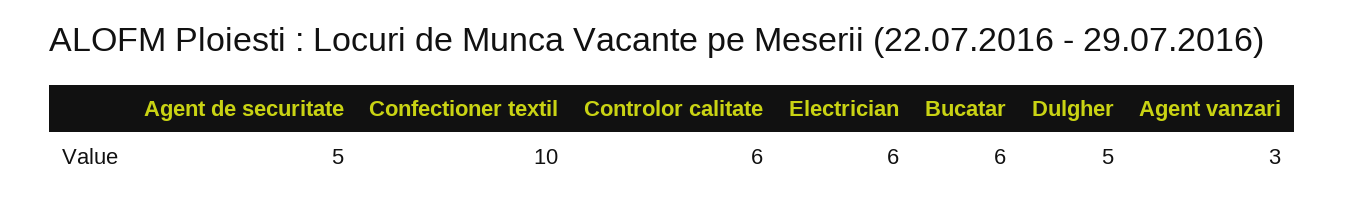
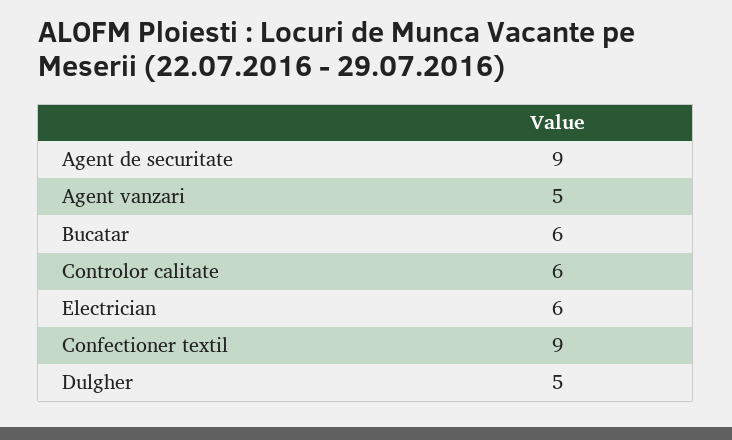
Agent de securitate: 5 -> 9
Confectioner textil: 10 -> 9
Agent vanzari: 3 -> 5

